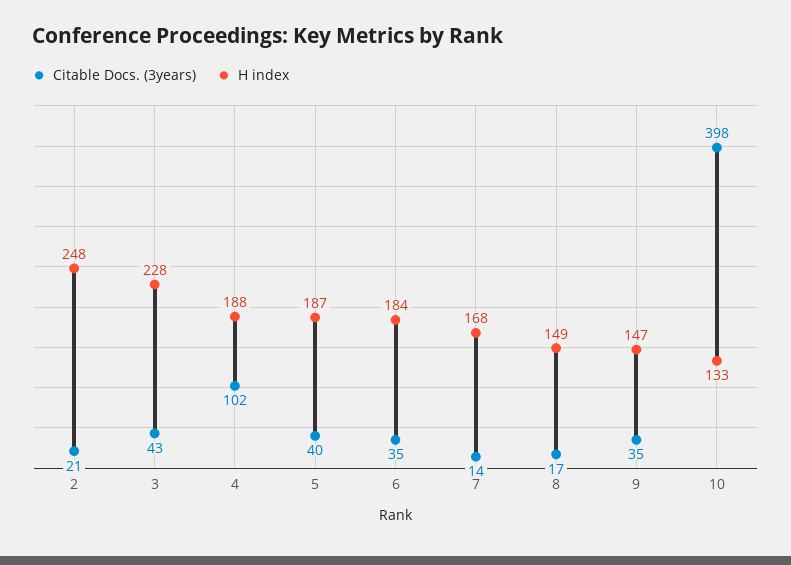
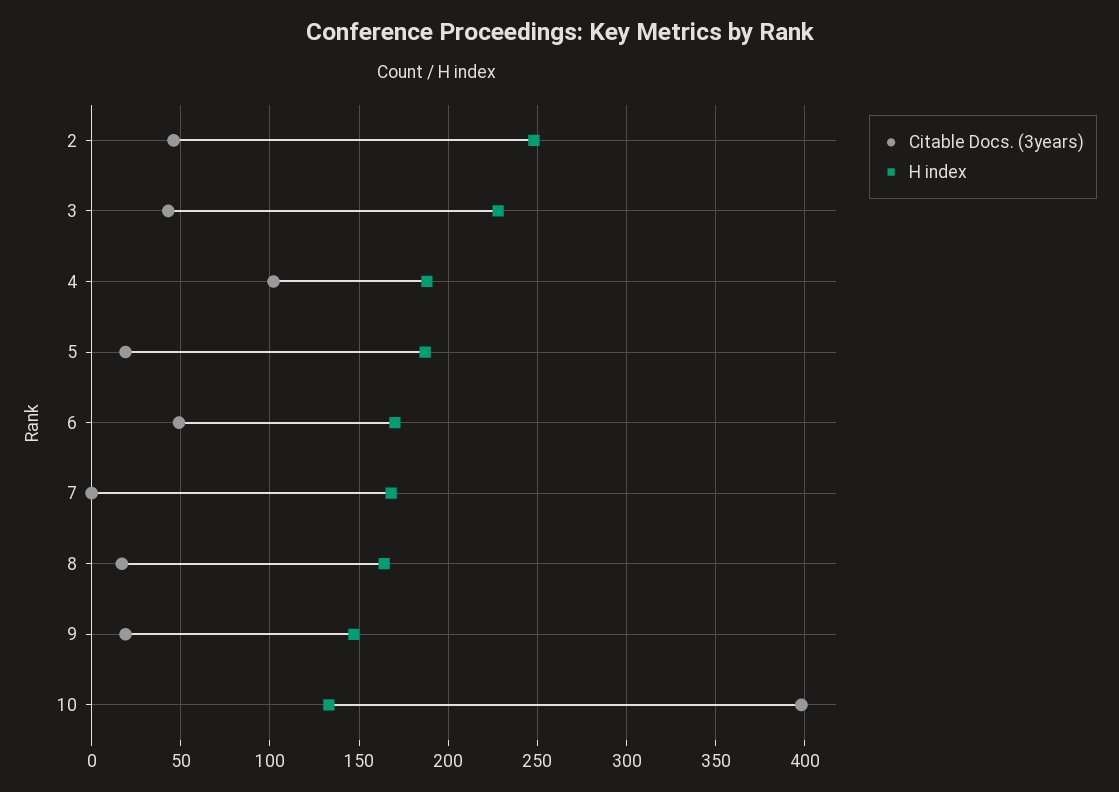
Citable Docs. (3years), 2: 21 -> 45
Citable Docs. (3years), 5: 40 -> 20
Citable Docs. (3years), 6: 35 -> 50
H index, 6: 184 -> 170
Citable Docs. (3years), 7: 14 -> 0
H index, 8: 149 -> 165
Citable Docs. (3years), 9: 35 -> 20

